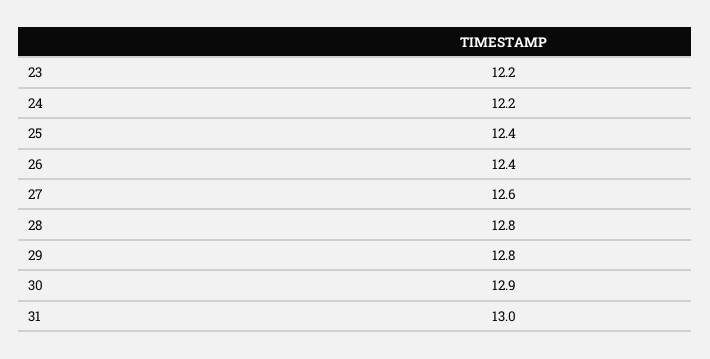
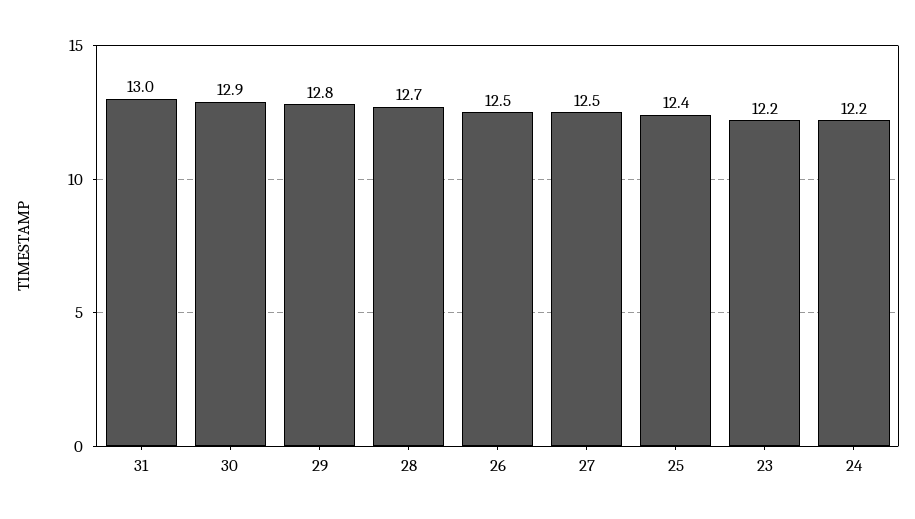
26: 12.4 -> 12.5
27: 12.6 -> 12.5
28: 12.8 -> 12.7

